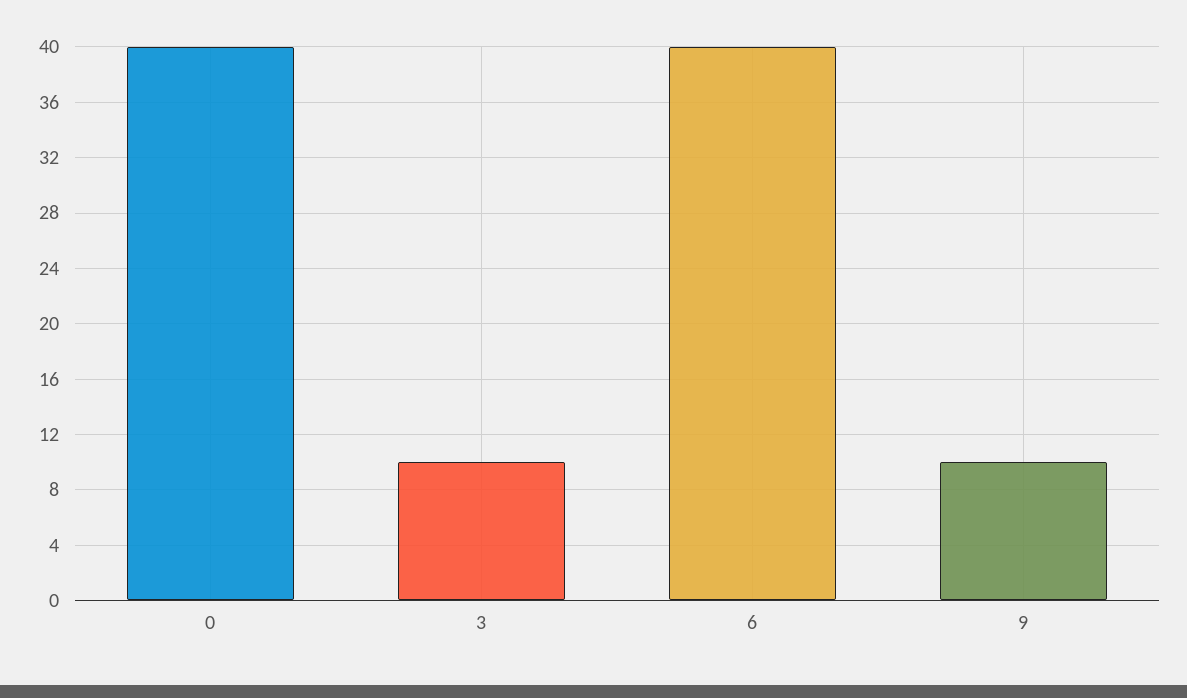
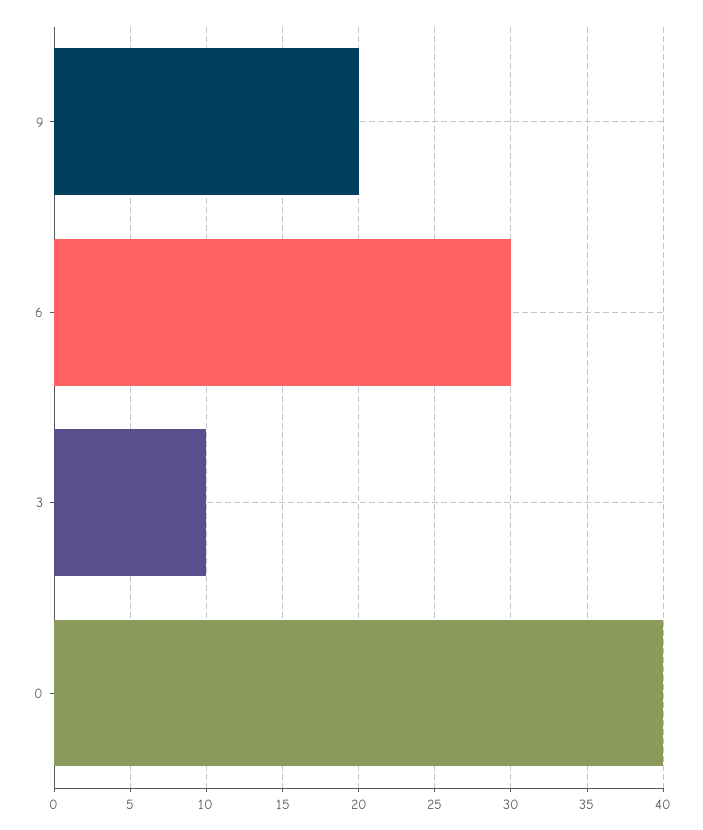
6: 40 -> 30
9: 10 -> 20

